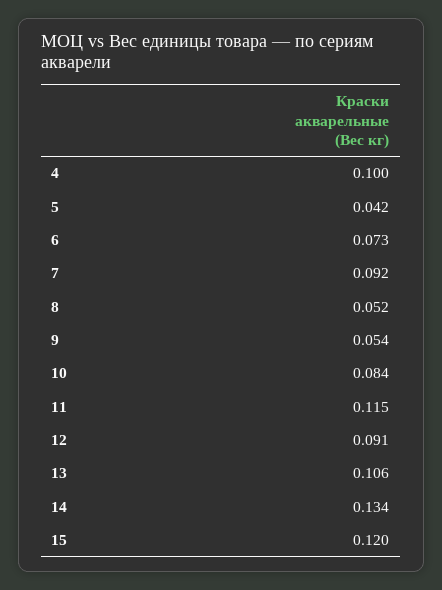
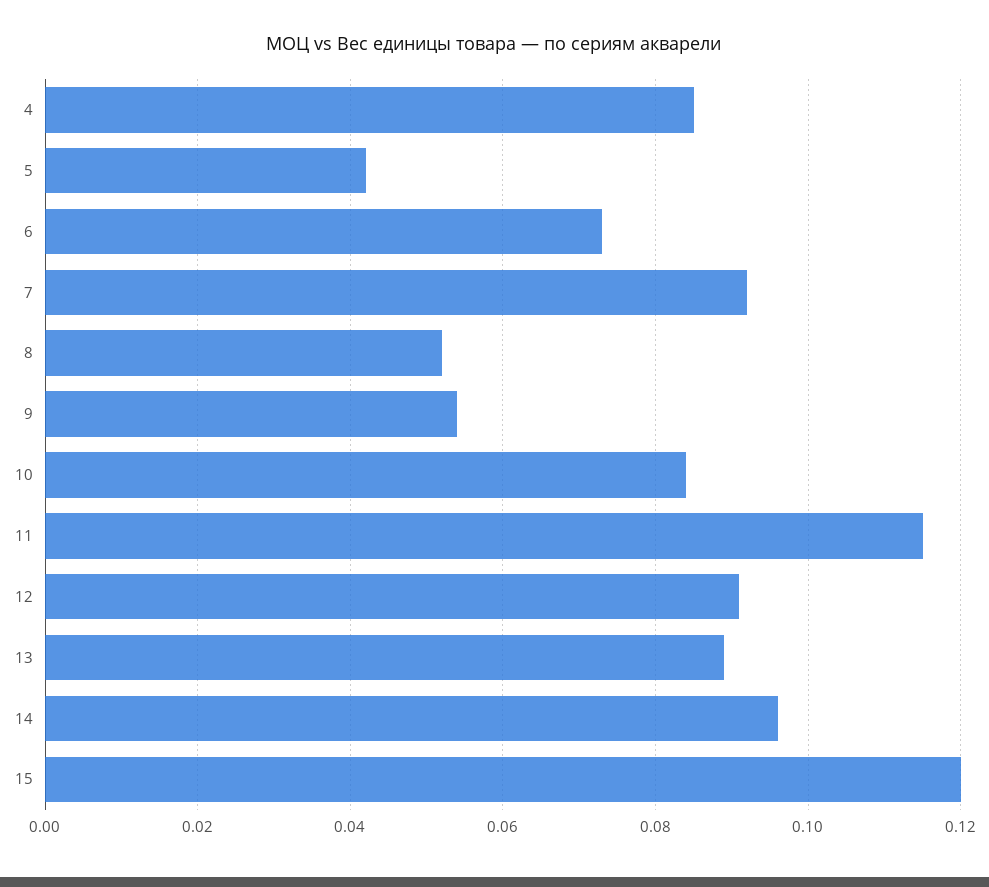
4: 0.1 -> 0.085
13: 0.106 -> 0.09
14: 0.134 -> 0.095

